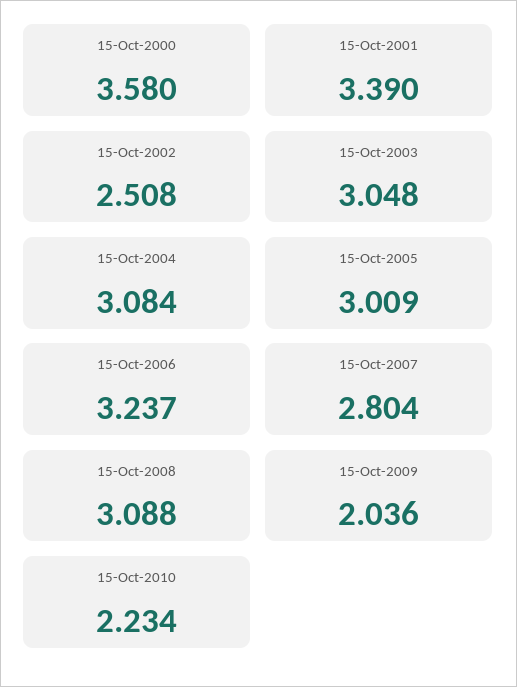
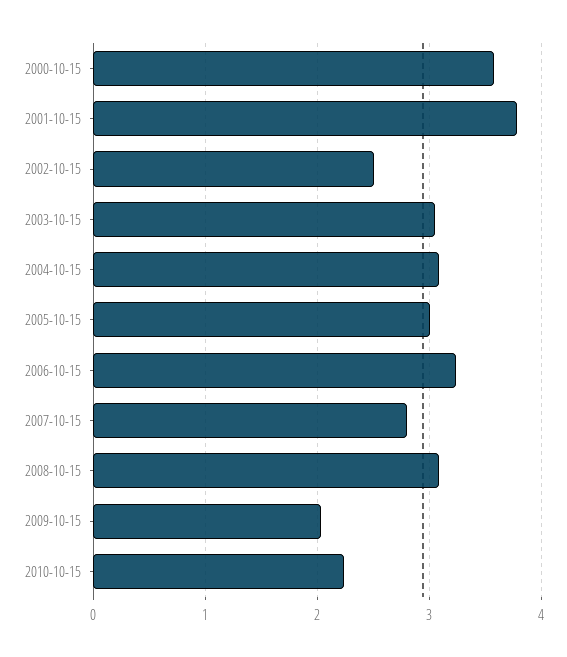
15-Oct-2001: 3.39 -> 3.8

